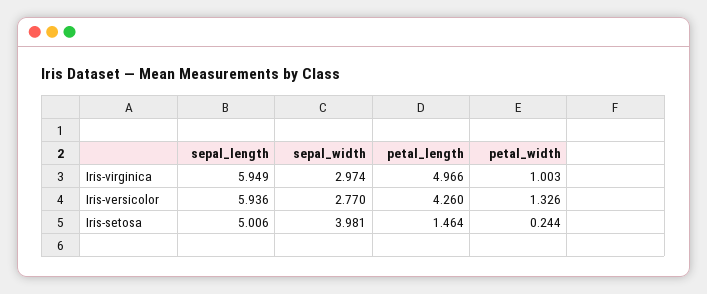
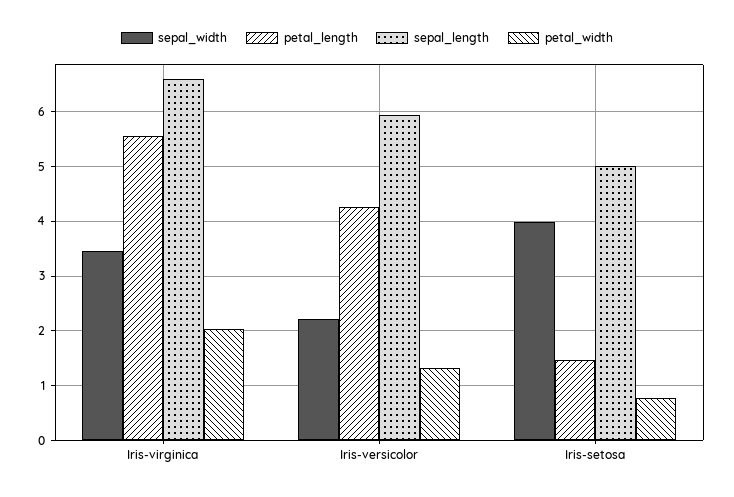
sepal_length, Iris-virginica: 5.949 -> 6.6
sepal_width, Iris-virginica: 2.974 -> 3.4
petal_length, Iris-virginica: 4.966 -> 5.6
petal_width, Iris-virginica: 1.003 -> 2
sepal_width, Iris-versicolor: 2.77 -> 2.2
petal_width, Iris-setosa: 0.244 -> 0.8

